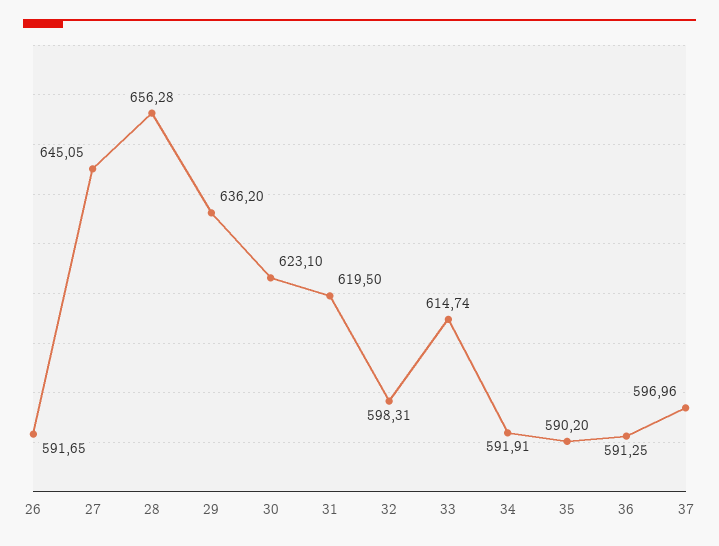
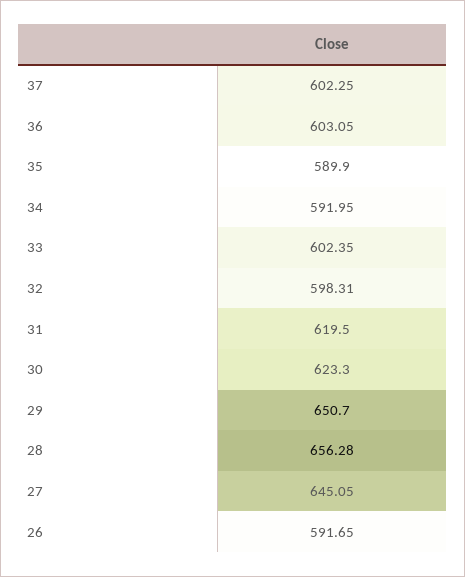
29: 636.2 -> 650.7
30: 623.1 -> 623.3
33: 614.74 -> 602.35
34: 591.91 -> 591.95
35: 590.2 -> 589.9
36: 591.25 -> 603.05
37: 596.96 -> 602.25

